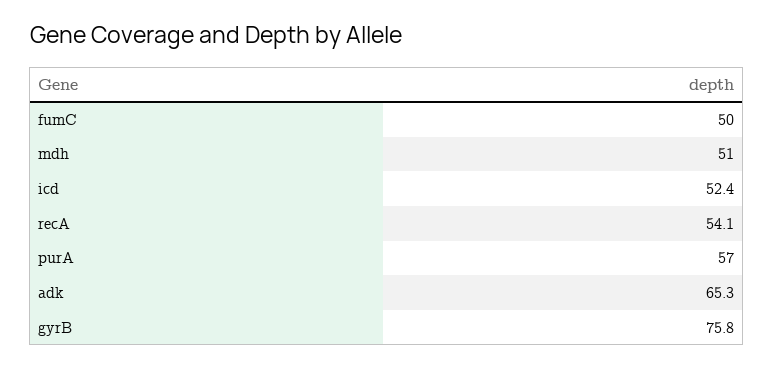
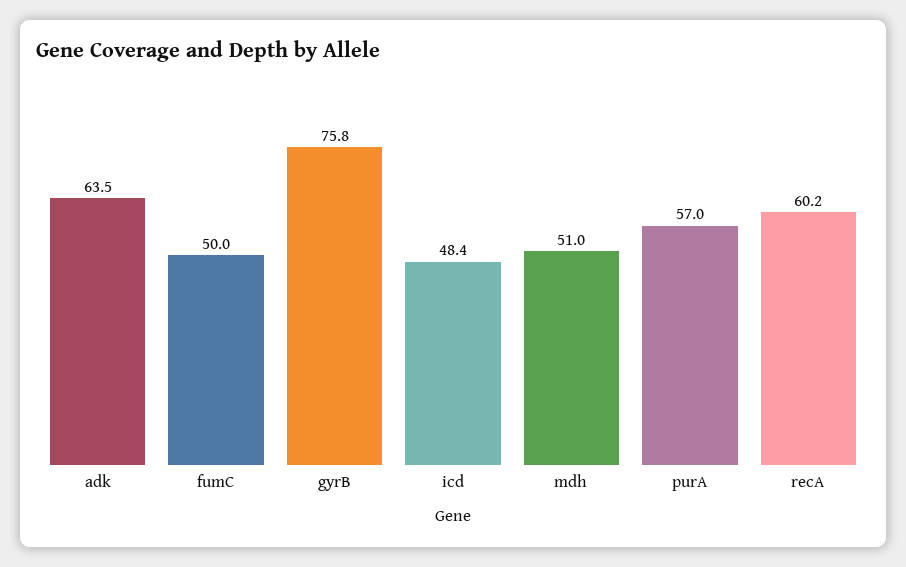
icd: 52.4 -> 48.4
recA: 54.1 -> 60.2
adk: 65.3 -> 63.5

